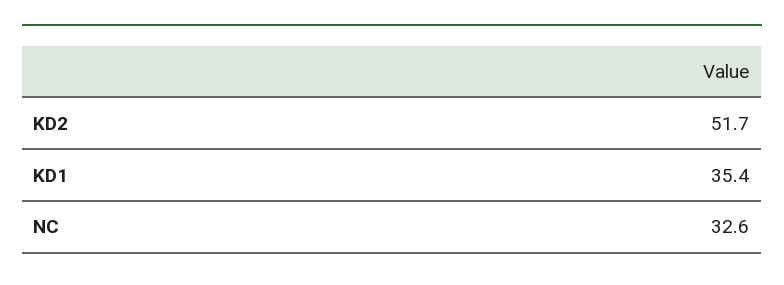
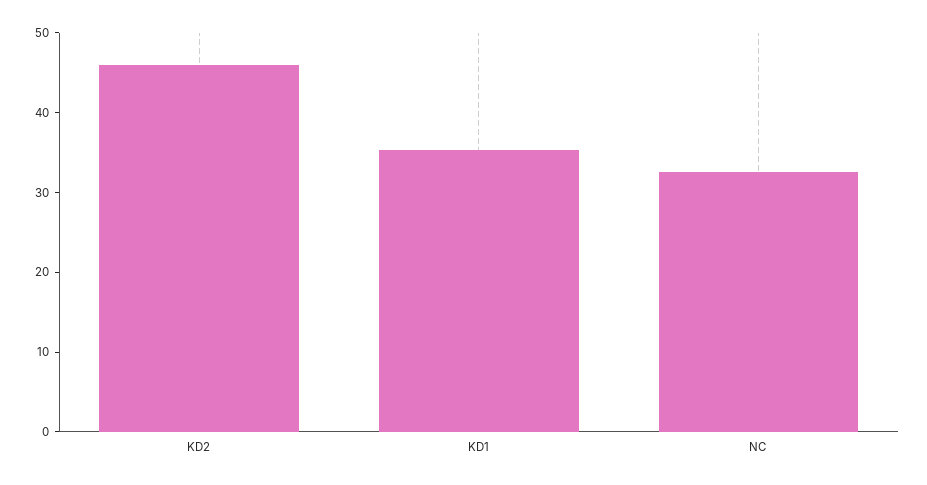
KD2: 51.7 -> 46

